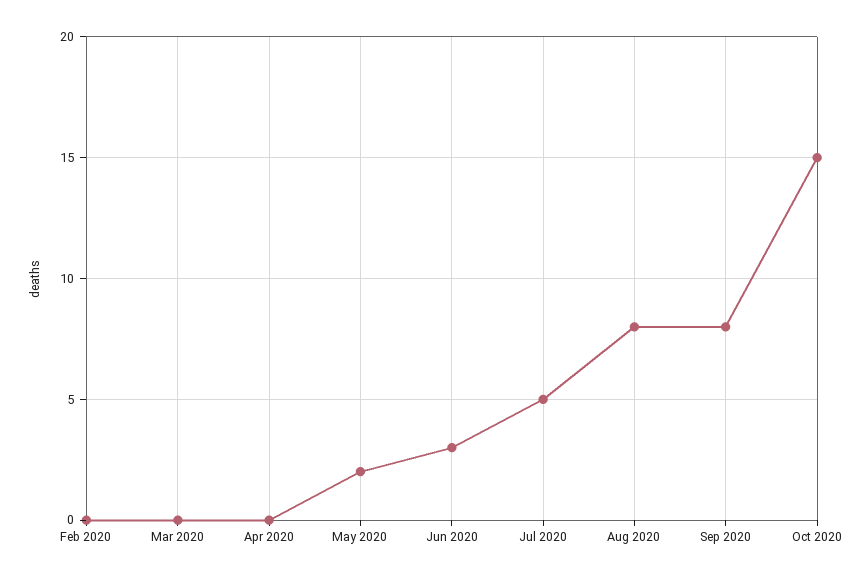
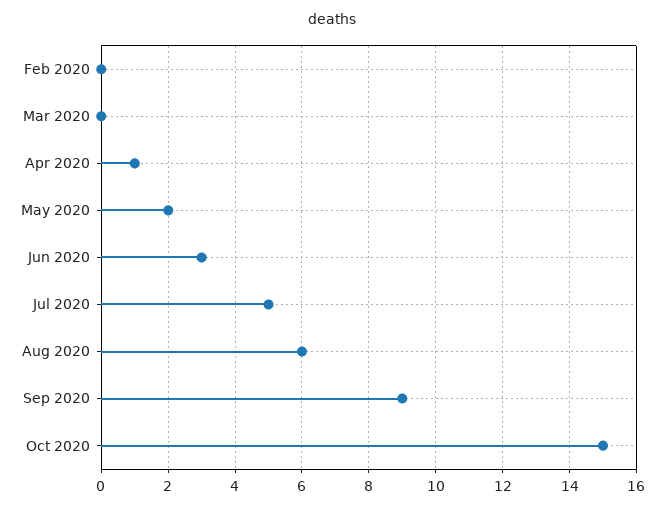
Apr 2020: 0 -> 1
Aug 2020: 8 -> 6
Sep 2020: 8 -> 9

